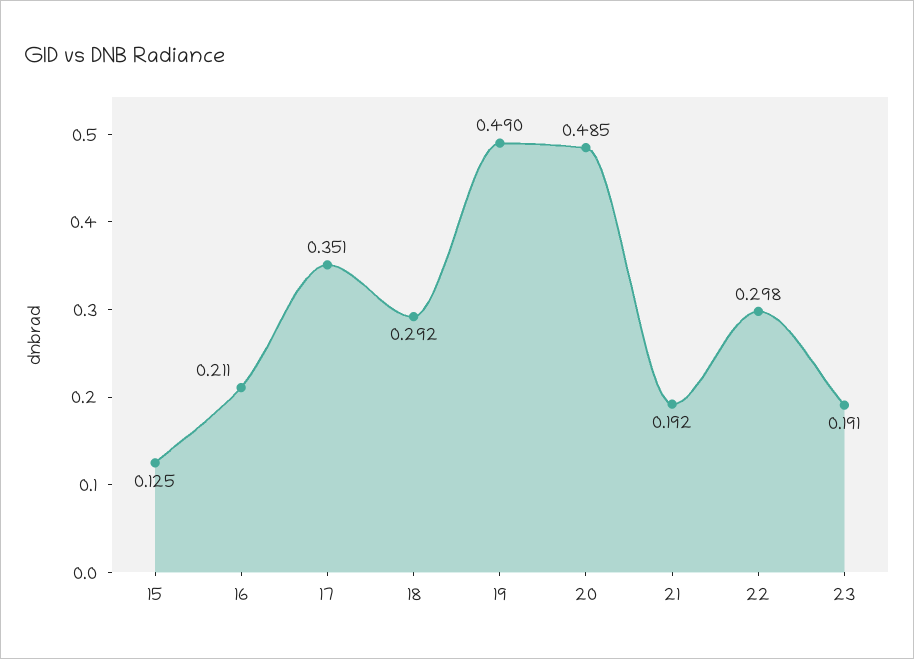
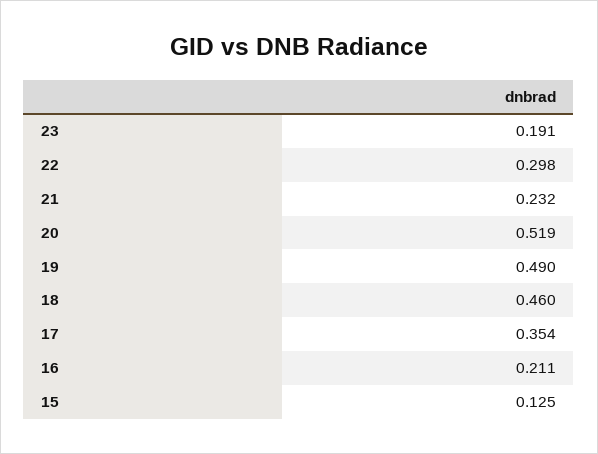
17: 0.351 -> 0.354
18: 0.292 -> 0.46
20: 0.485 -> 0.519
21: 0.192 -> 0.232

